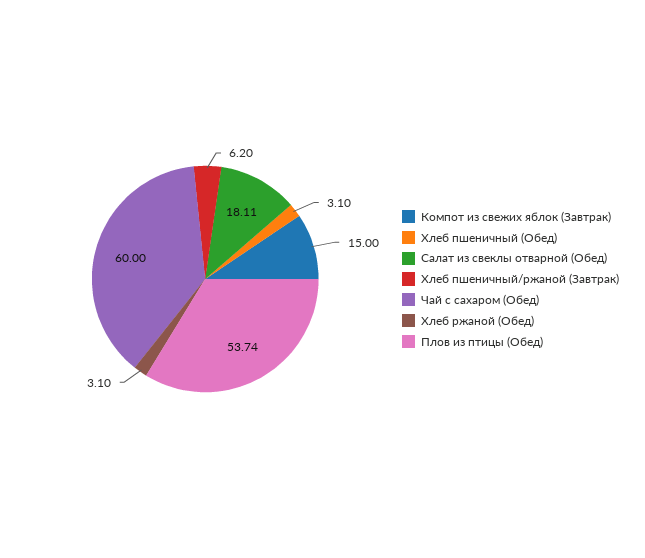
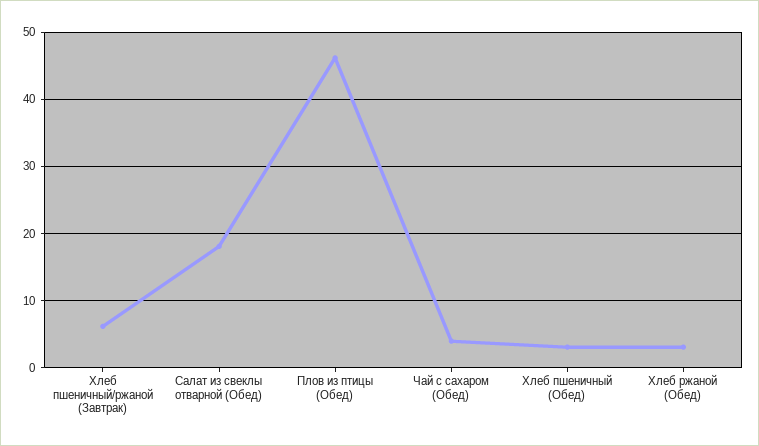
Компот из свежих яблок (Завтрак): 15 -> none
Чай с сахаром (Обед): 60 -> 4
Плов из птицы (Обед): 53.74 -> 46

